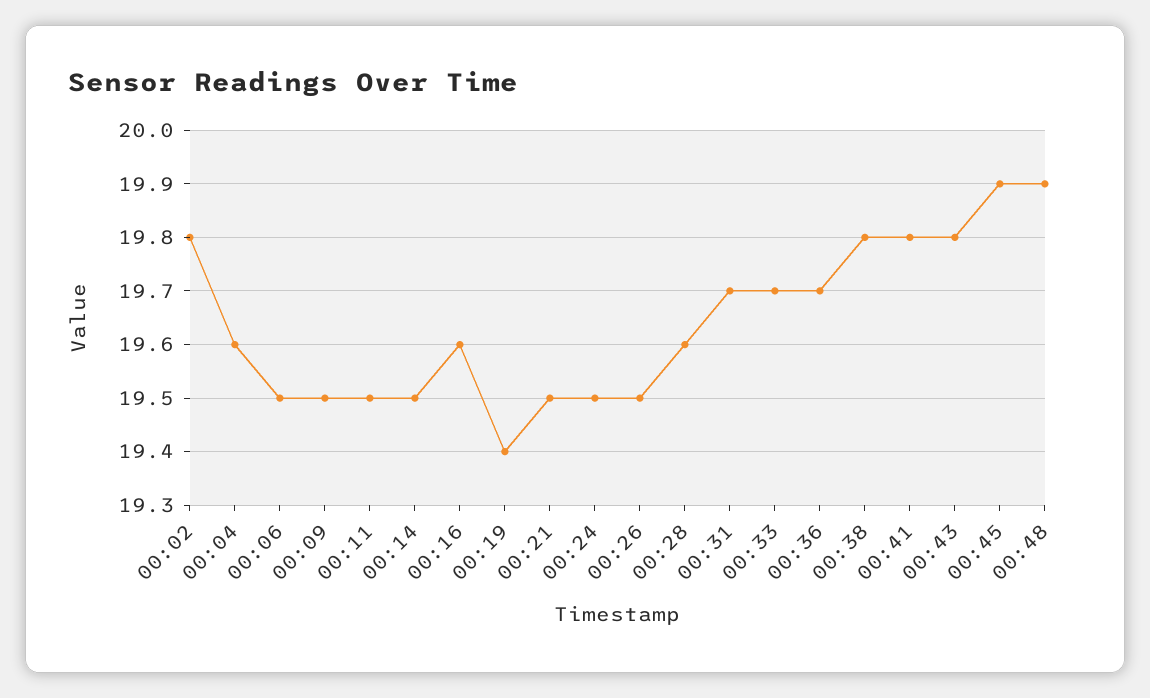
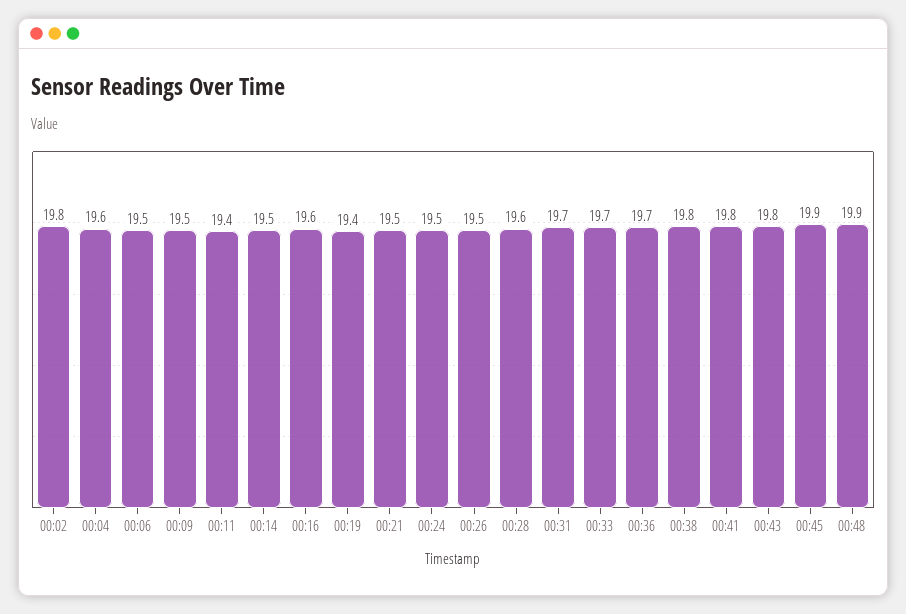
00:11: 19.5 -> 19.4

